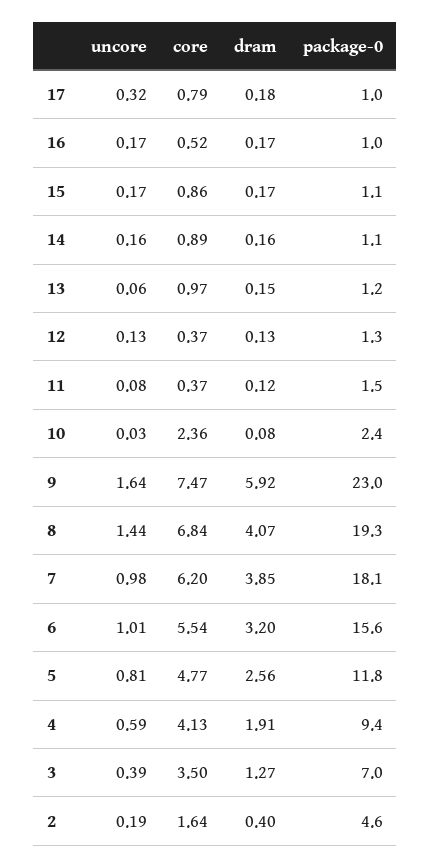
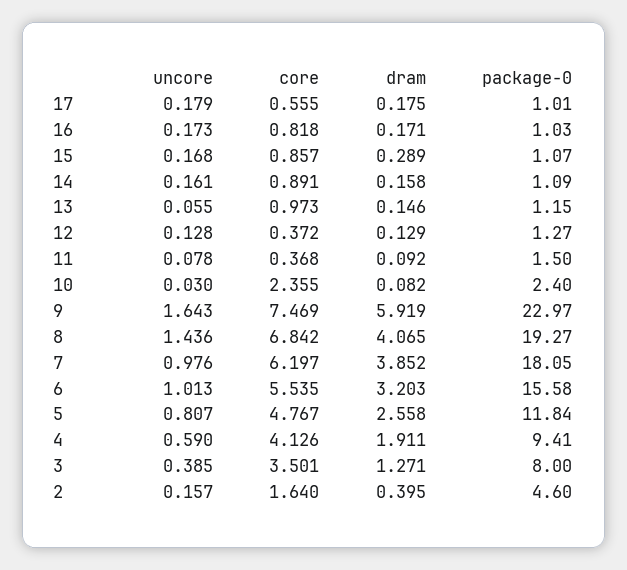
uncore, 17: 0.32 -> 0.179
core, 17: 0.79 -> 0.555
core, 16: 0.52 -> 0.818
dram, 15: 0.17 -> 0.289
dram, 11: 0.12 -> 0.092
package-0, 3: 7 -> 8
uncore, 2: 0.19 -> 0.157

